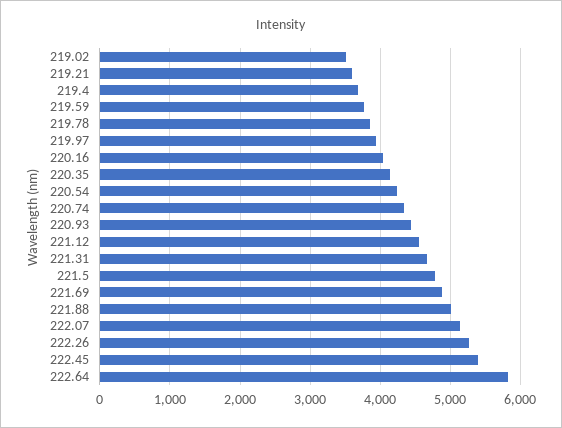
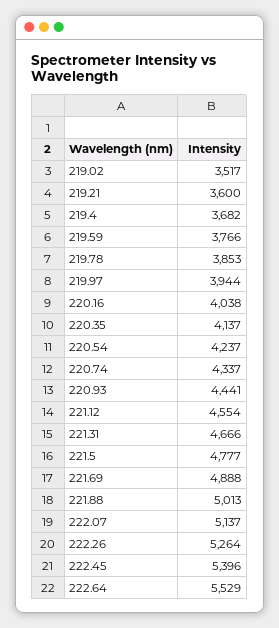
222.64: 5800 -> 5529

